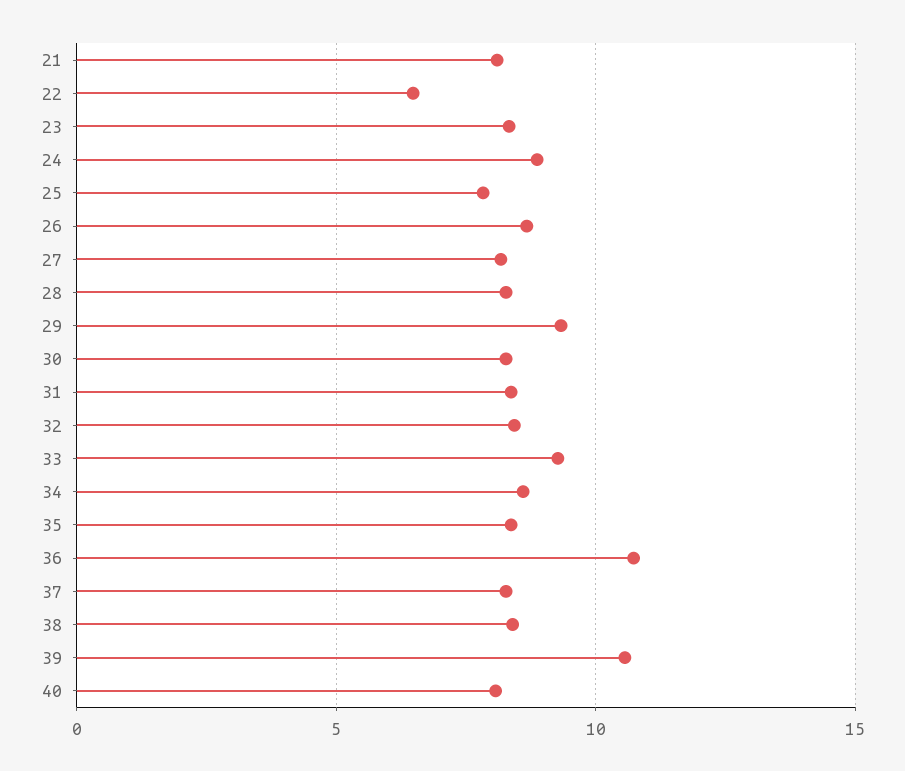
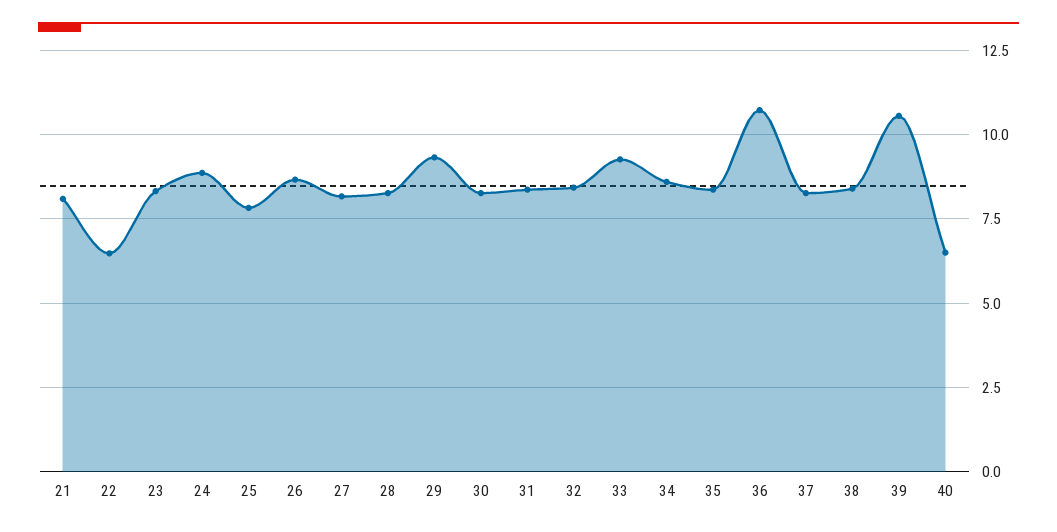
40: 8 -> 6.5

